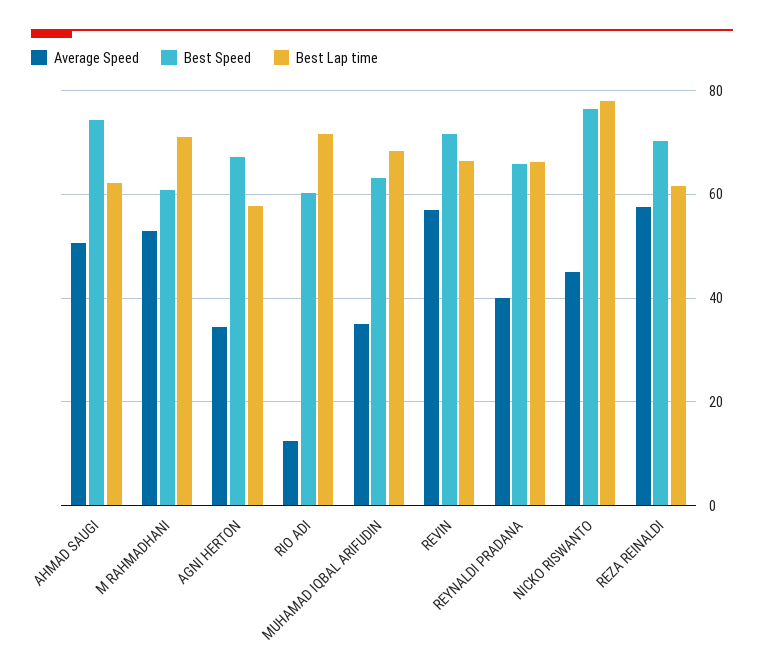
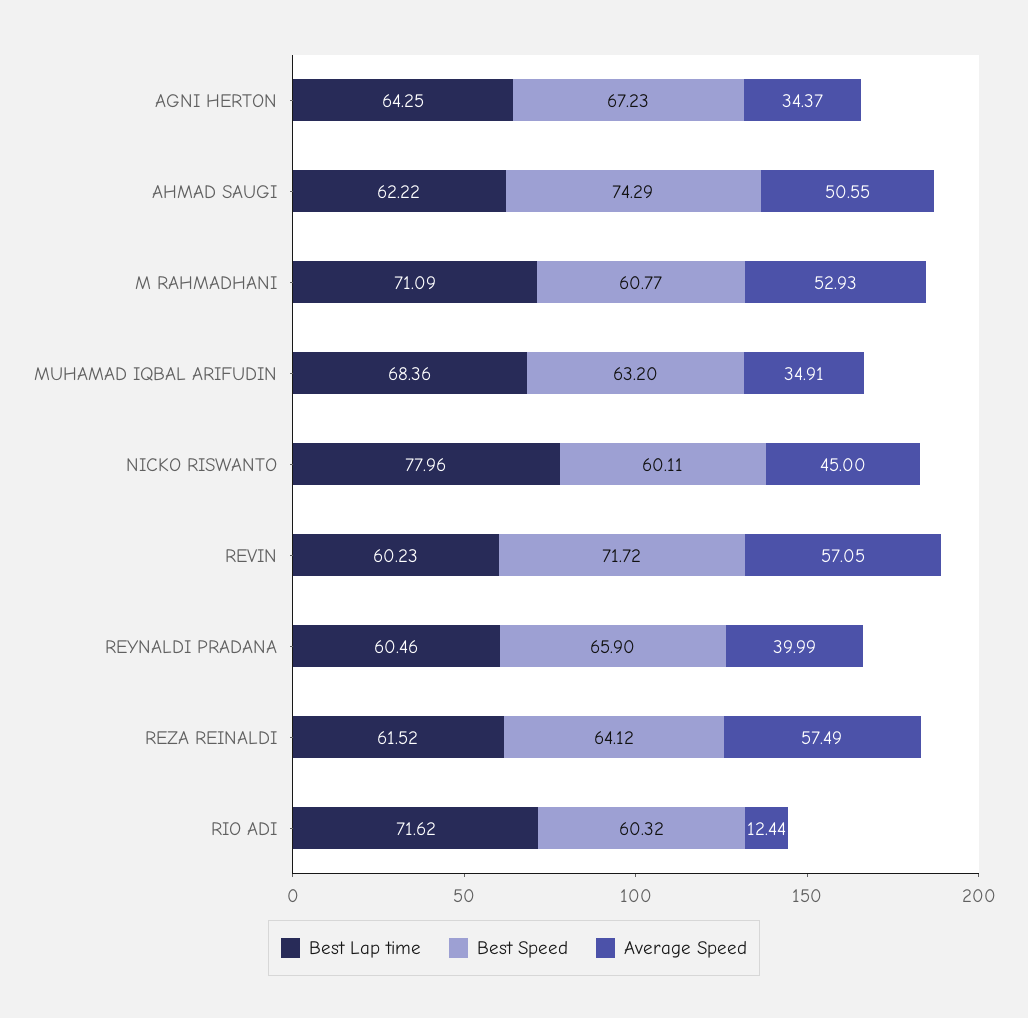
Best Lap time, AGNI HERTON: 58 -> 64.25
Best Lap time, REVIN: 66 -> 60.23
Best Lap time, REYNALDI PRADANA: 66 -> 60.46
Best Speed, NICKO RISWANTO: 76 -> 60.11
Best Speed, REZA REINALDI: 70 -> 64.12

